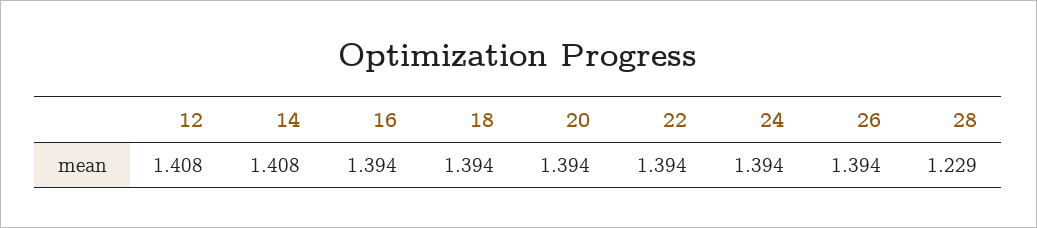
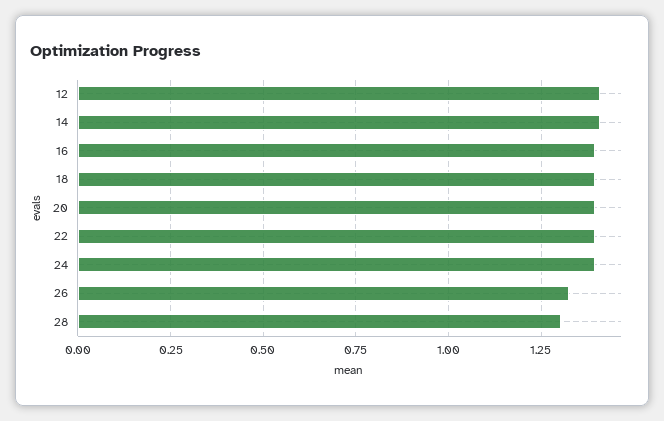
26: 1.394 -> 1.325
28: 1.229 -> 1.3

